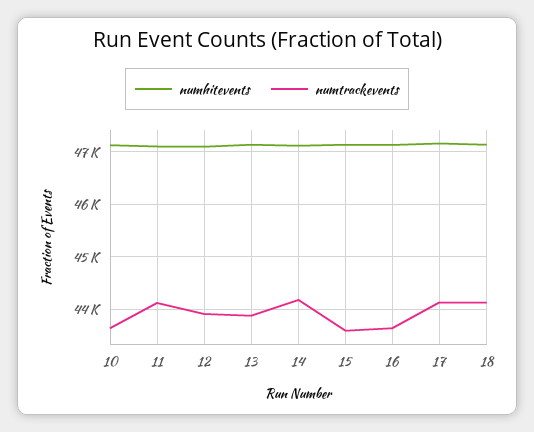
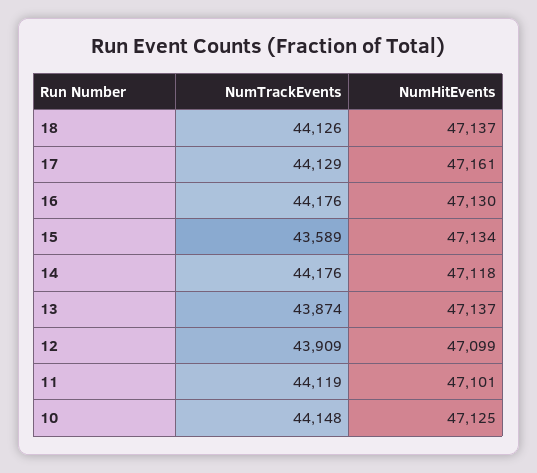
numtrackevents, 10: 43600 -> 44148
numtrackevents, 16: 43600 -> 44176

